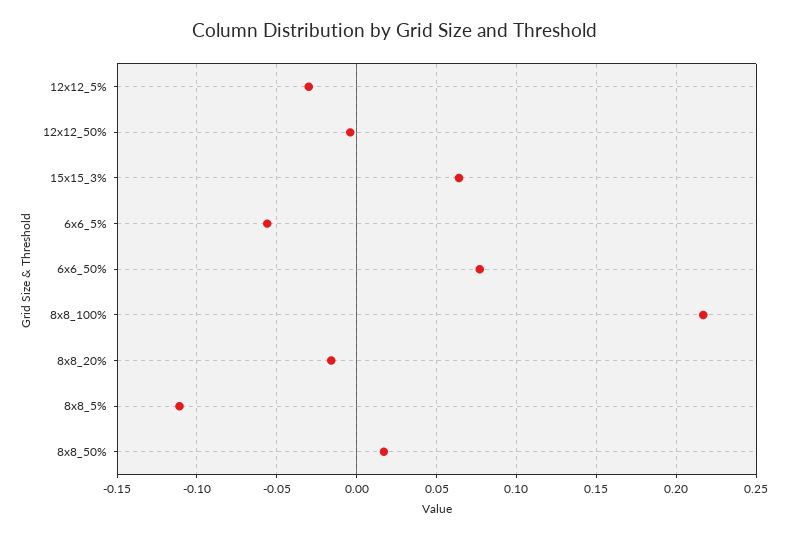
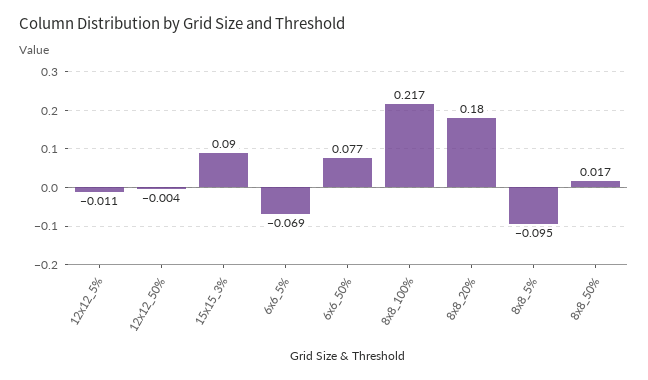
12x12_5%: -0.03 -> -0.011
15x15_3%: 0.065 -> 0.09
6x6_5%: -0.055 -> -0.069
8x8_20%: -0.015 -> 0.18
8x8_5%: -0.11 -> -0.095

